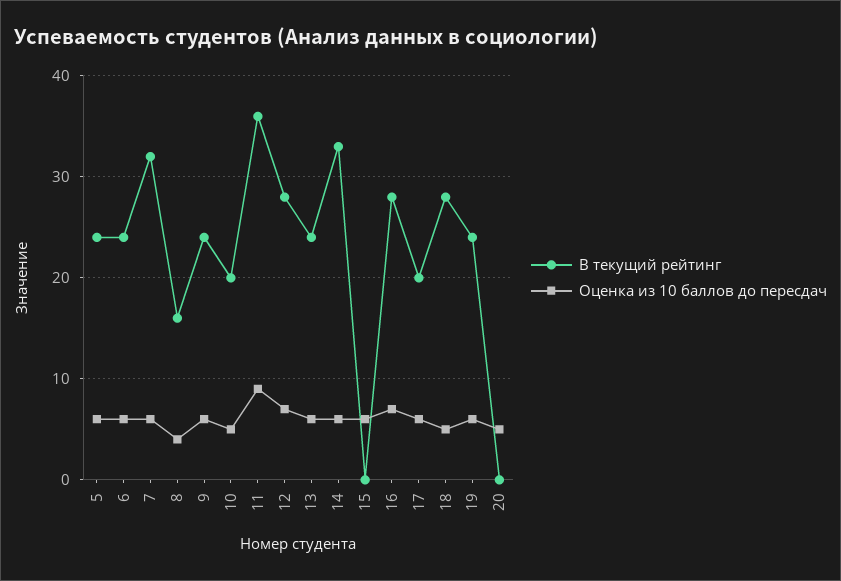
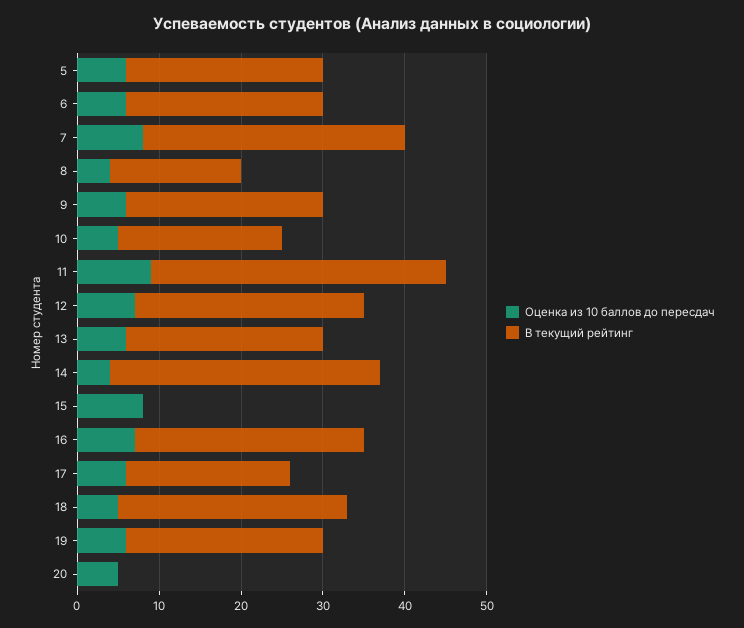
Оценка из 10 баллов до пересдач, 7: 6 -> 8
Оценка из 10 баллов до пересдач, 14: 6 -> 4
Оценка из 10 баллов до пересдач, 15: 6 -> 8

